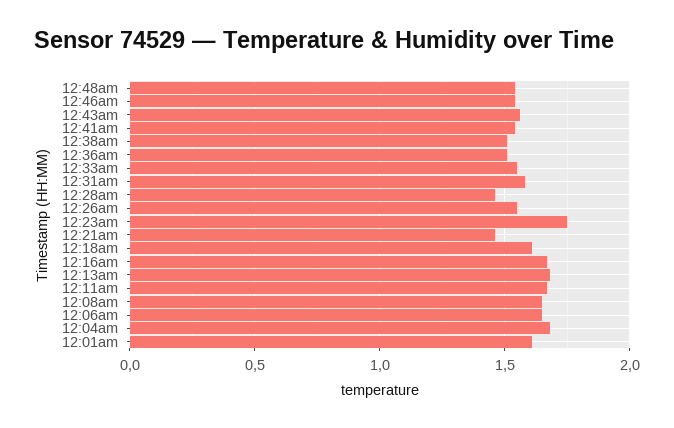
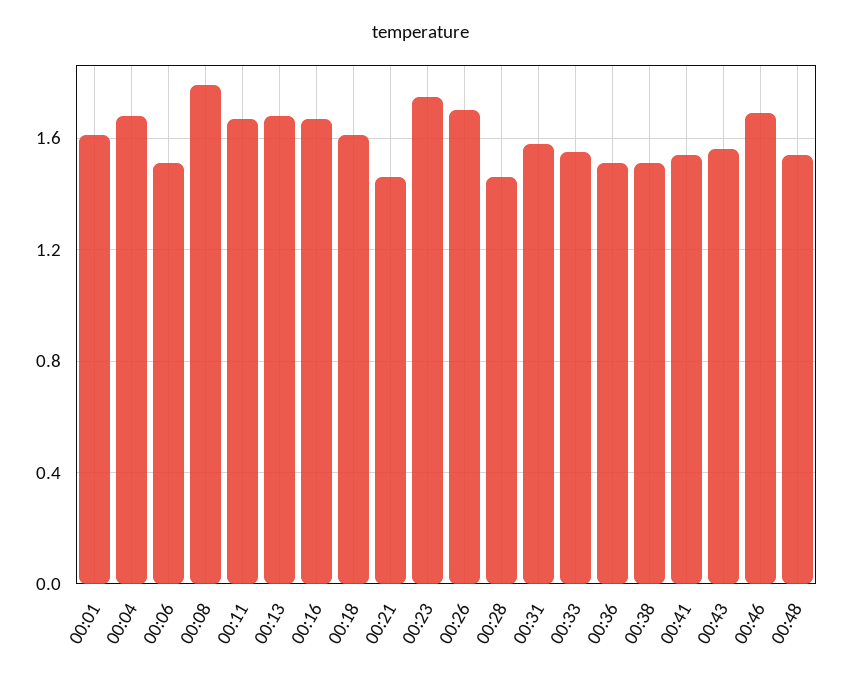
12:46am: 1.55 -> 1.7
12:26am: 1.55 -> 1.7
12:08am: 1.65 -> 1.8
12:06am: 1.65 -> 1.5

